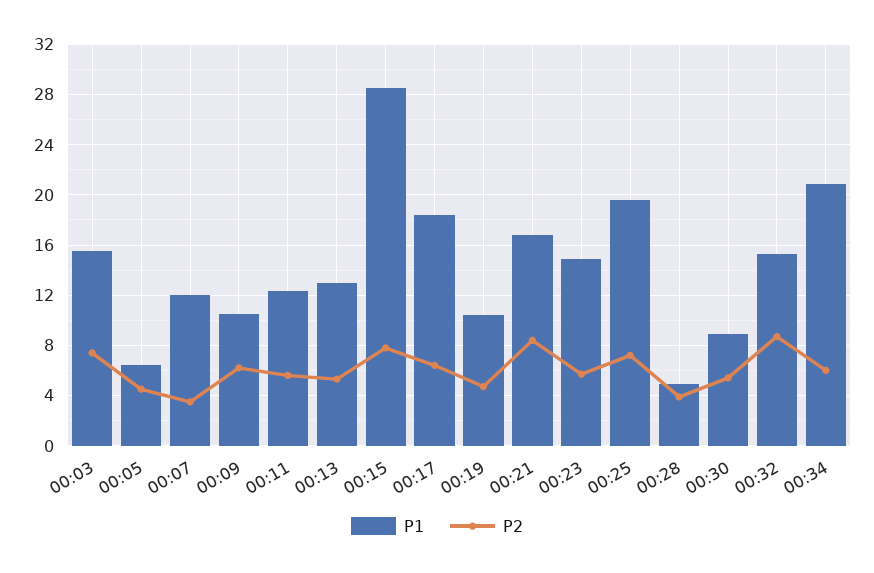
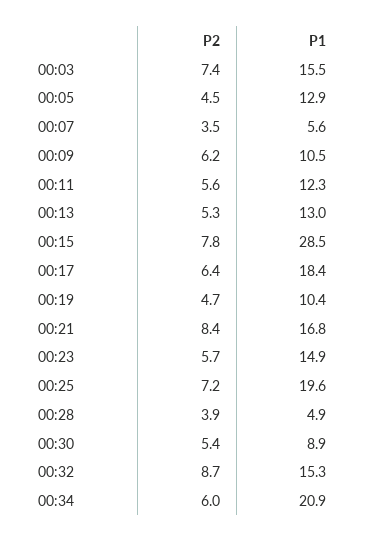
P1, 00:05: 6.5 -> 12.9
P1, 00:07: 12 -> 5.6

